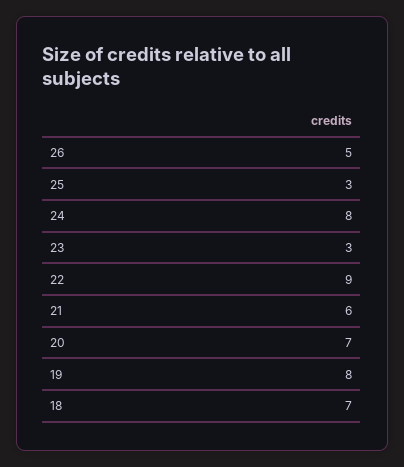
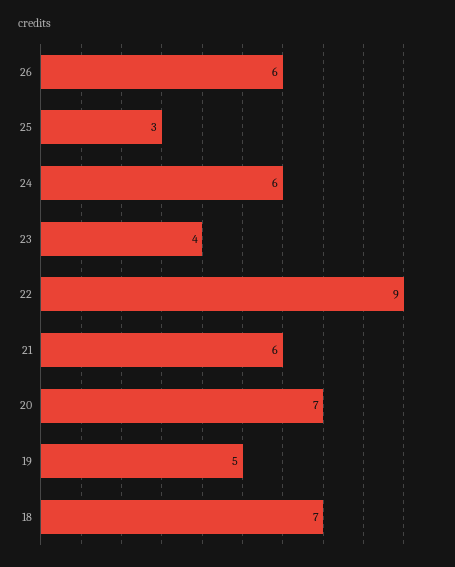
26: 5 -> 6
24: 8 -> 6
23: 3 -> 4
19: 8 -> 5

